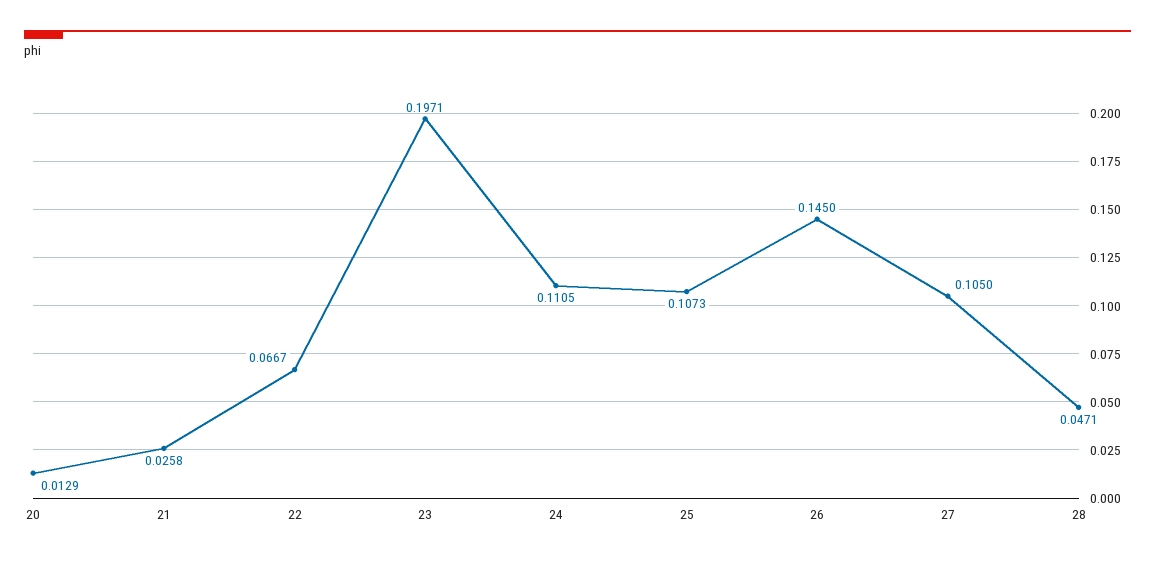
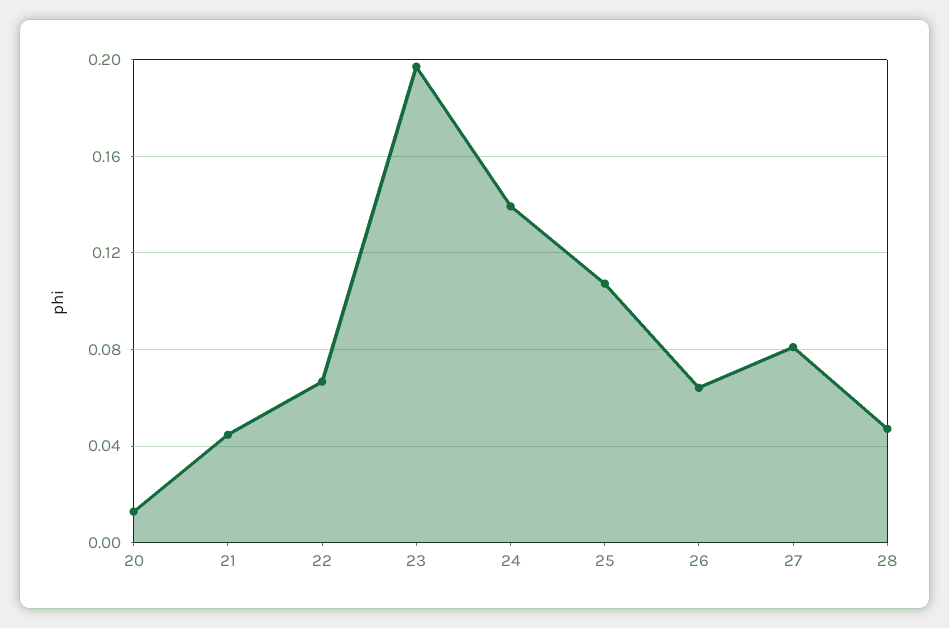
21: 0.0258 -> 0.045
24: 0.1105 -> 0.14
26: 0.145 -> 0.065
27: 0.105 -> 0.08

